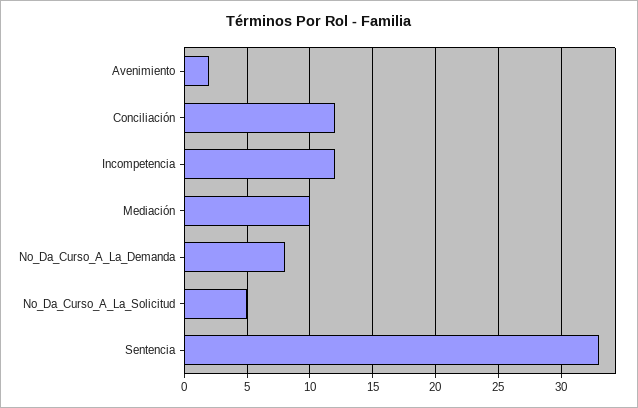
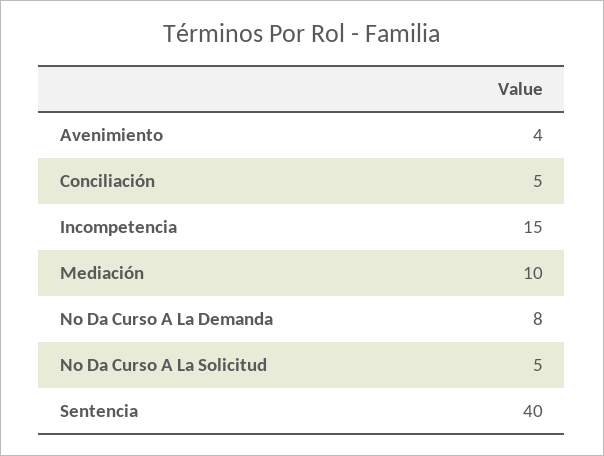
Avenimiento: 2 -> 4
Conciliación: 12 -> 5
Incompetencia: 12 -> 15
Sentencia: 33 -> 40

